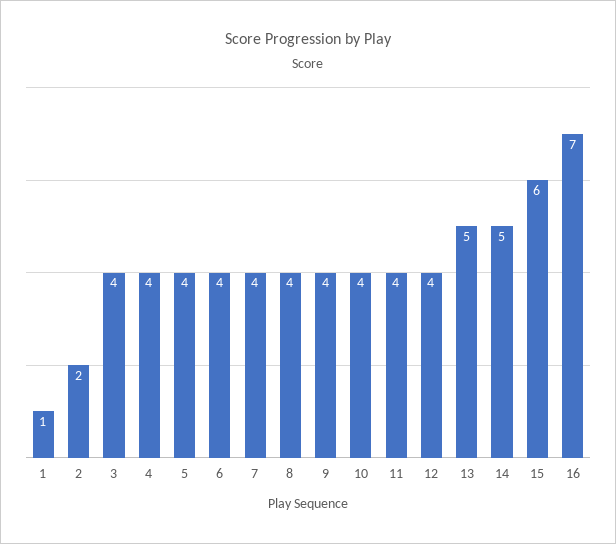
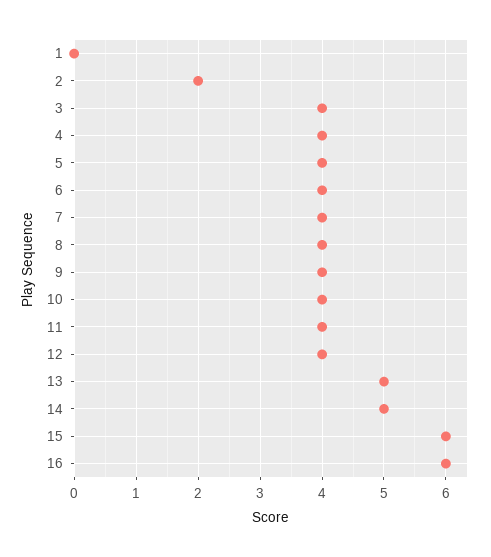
1: 1 -> 0
16: 7 -> 6

